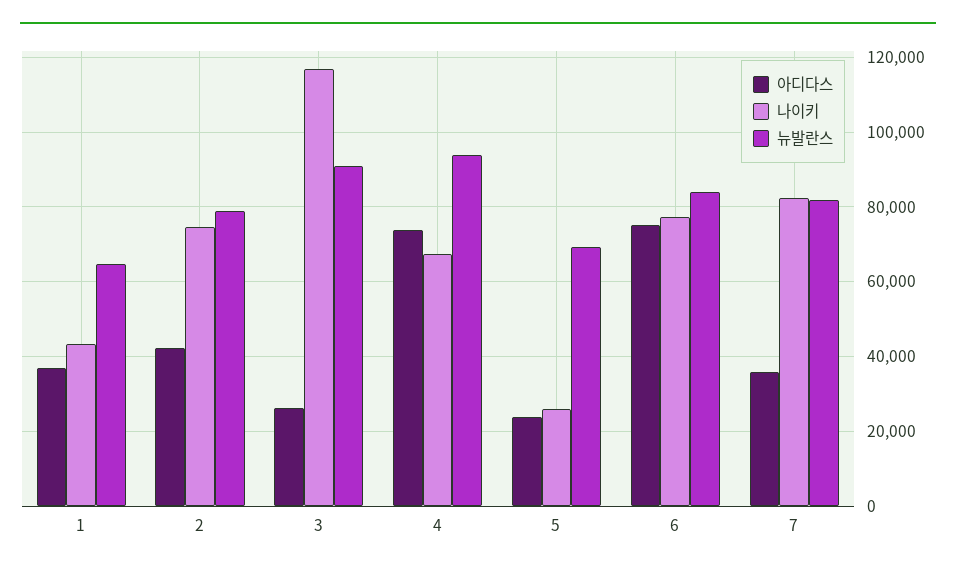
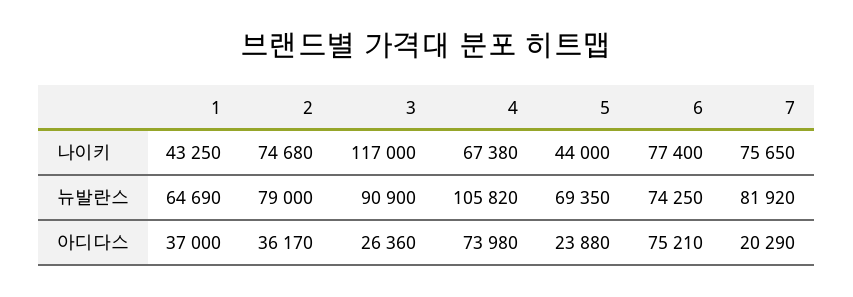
아디다스, 2: 42000 -> 36170
뉴발란스, 4: 94000 -> 105820
나이키, 5: 26000 -> 44000
뉴발란스, 6: 84000 -> 74250
아디다스, 7: 36000 -> 20290
나이키, 7: 82000 -> 75650

